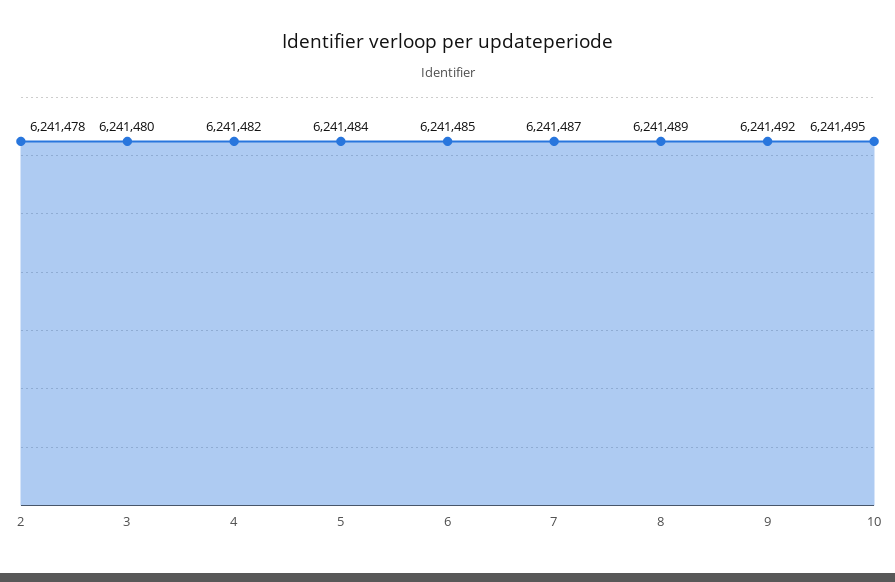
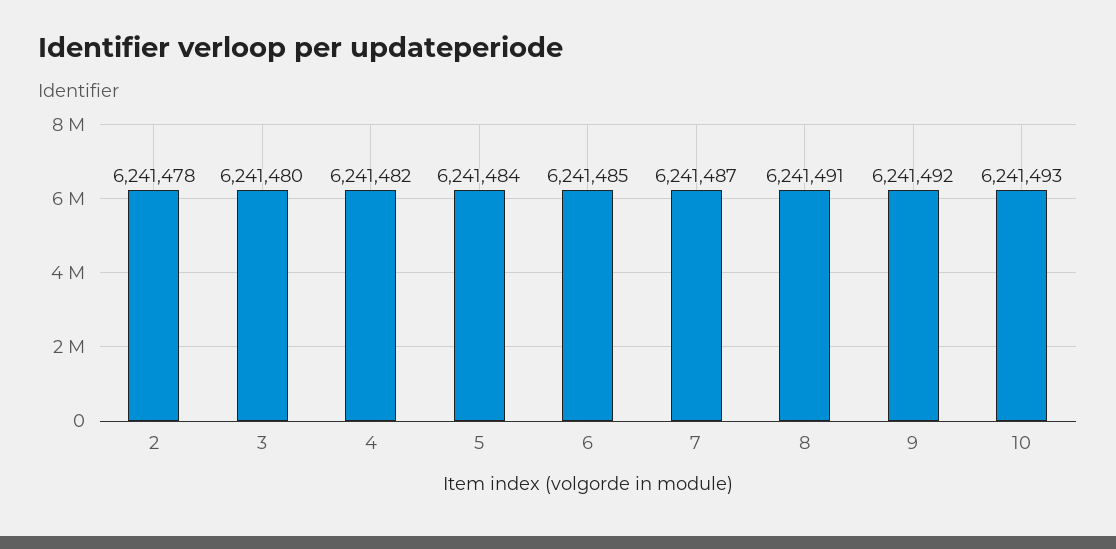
8: 6241489 -> 6241491
10: 6241495 -> 6241493

